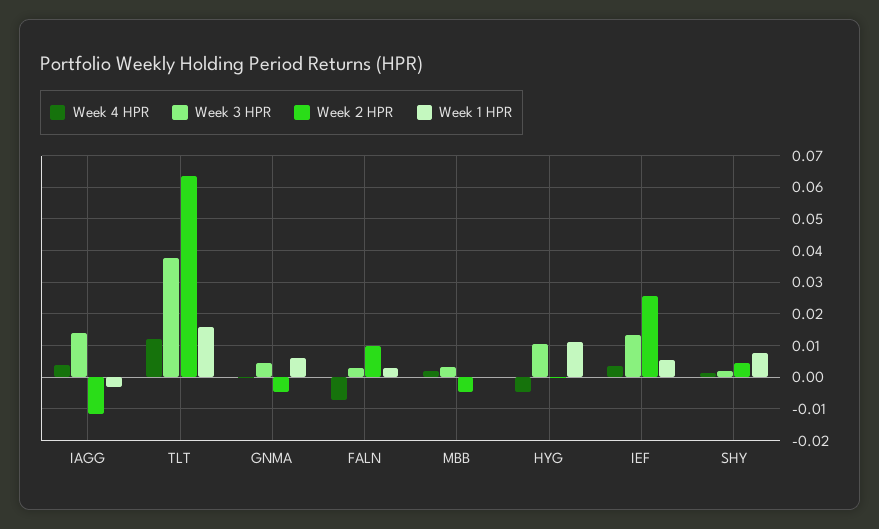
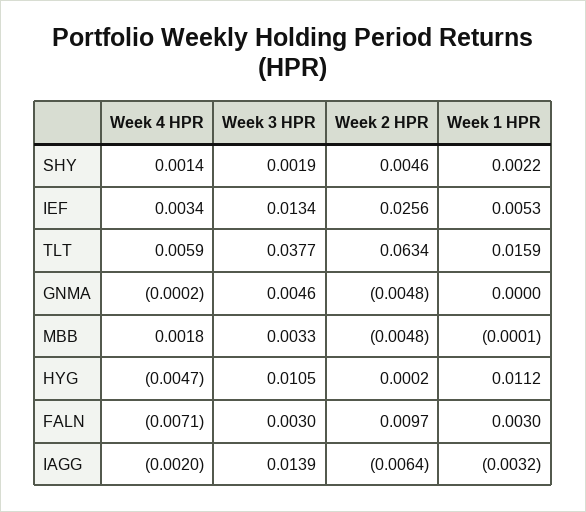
Week 4 HPR, IAGG: 0.004 -> -0.002
Week 2 HPR, IAGG: -0.012 -> -0.0064
Week 4 HPR, TLT: 0.012 -> 0.0059
Week 1 HPR, GNMA: 0.006 -> 0
Week 1 HPR, SHY: 0.008 -> 0.0022

